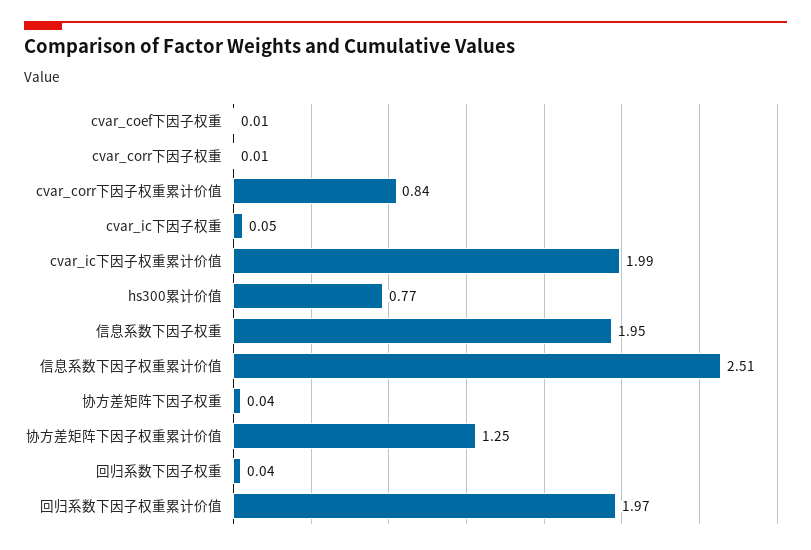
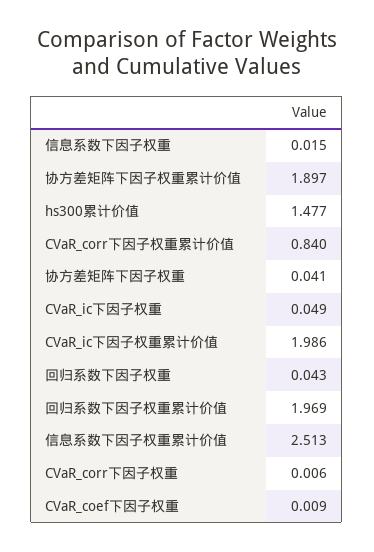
hs300累计价值: 0.77 -> 1.477
信息系数下因子权重: 1.95 -> 0.015
协方差矩阵下因子权重累计价值: 1.25 -> 1.897

